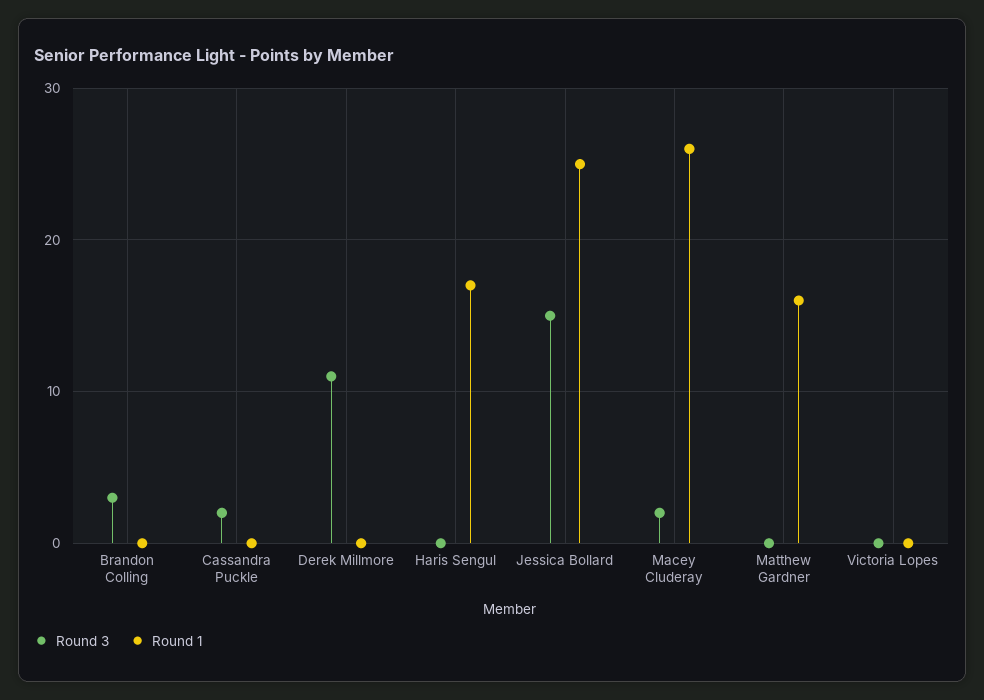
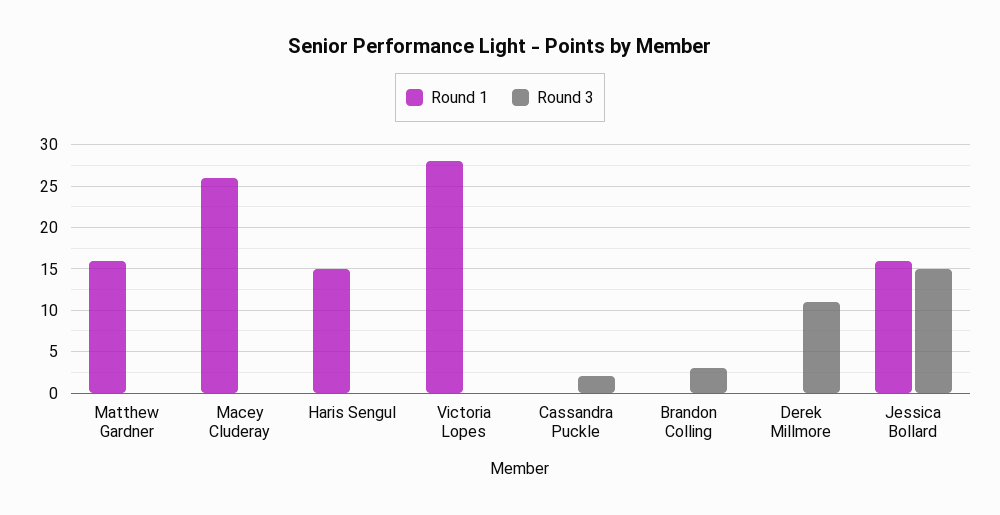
Round 1, Haris Sengul: 17 -> 15
Round 1, Jessica Bollard: 25 -> 16
Round 3, Macey Cluderay: 2 -> 0
Round 1, Victoria Lopes: 0 -> 28

